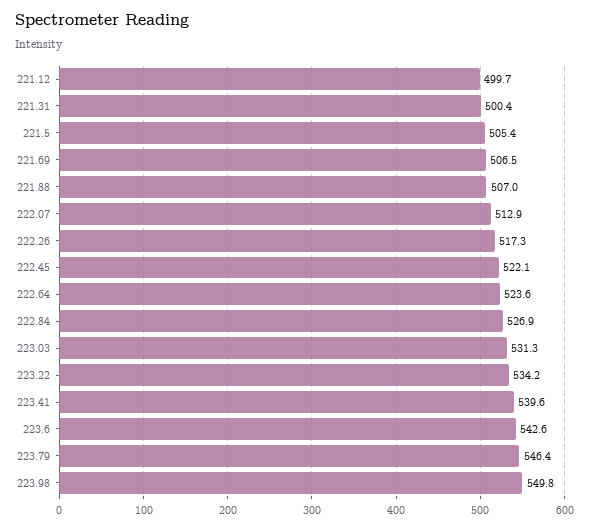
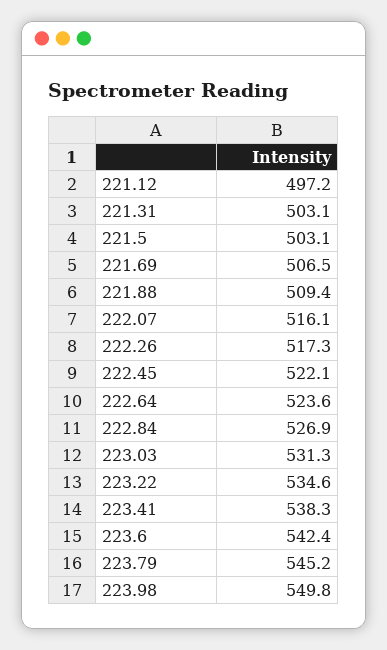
221.12: 499.7 -> 497.2
221.31: 500.4 -> 503.1
221.5: 505.4 -> 503.1
221.88: 507 -> 509.4
222.07: 512.9 -> 516.1
223.22: 534.2 -> 534.6
223.41: 539.6 -> 538.3
223.6: 542.6 -> 542.4
223.79: 546.4 -> 545.2

